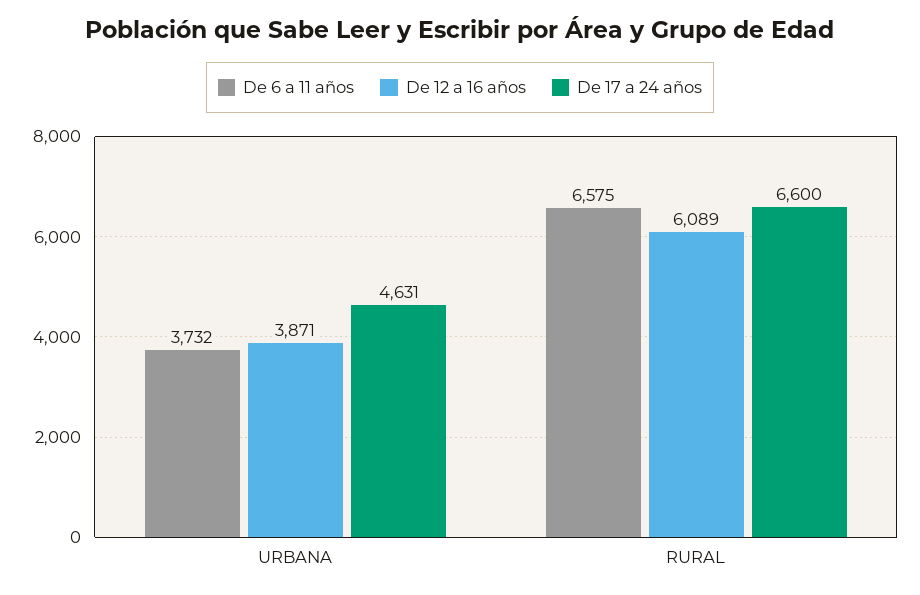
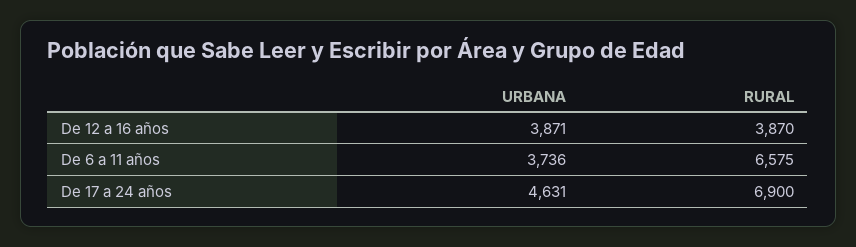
De 6 a 11 años, URBANA: 3732 -> 3736
De 12 a 16 años, RURAL: 6089 -> 3870
De 17 a 24 años, RURAL: 6600 -> 6900

